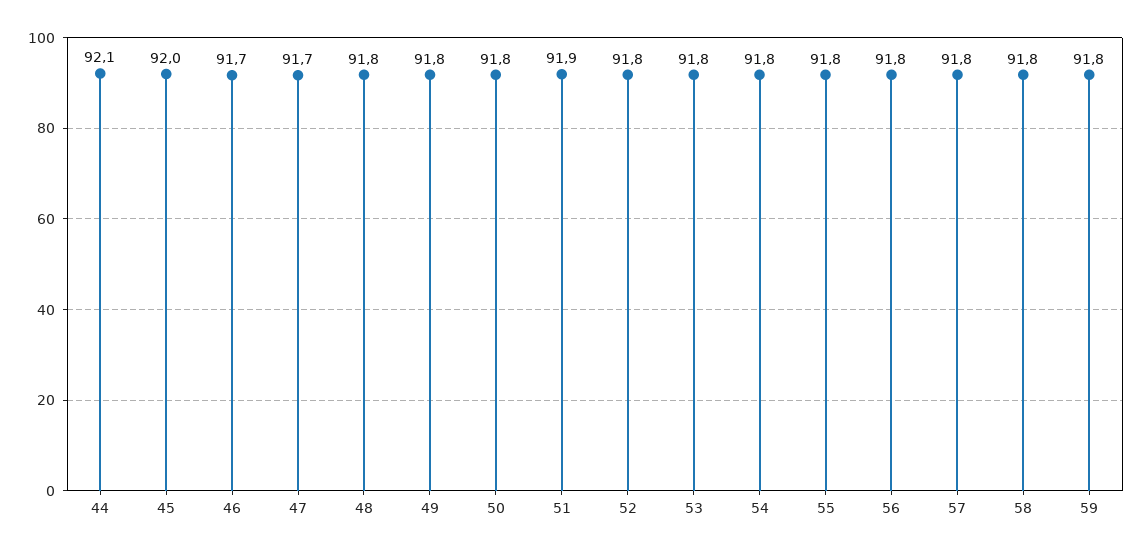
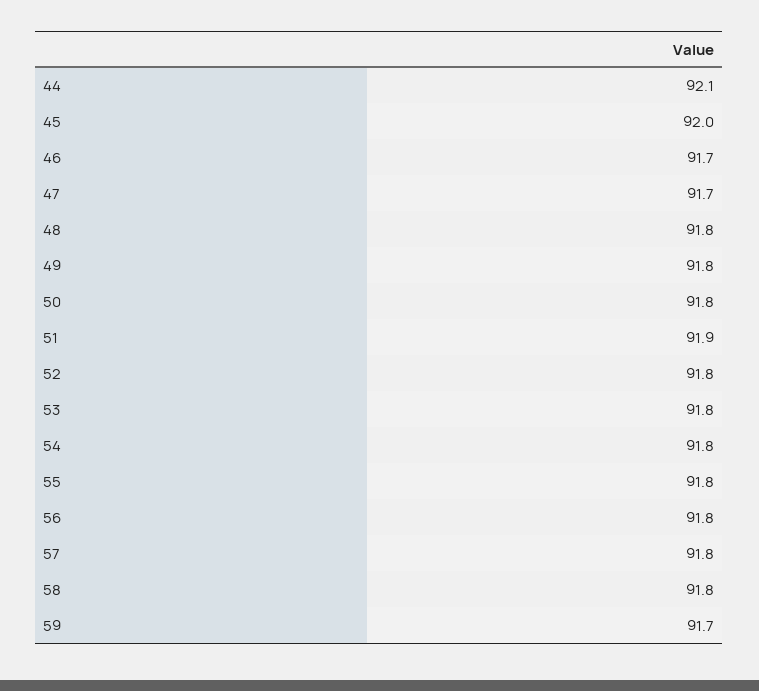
59: 91.8 -> 91.7

